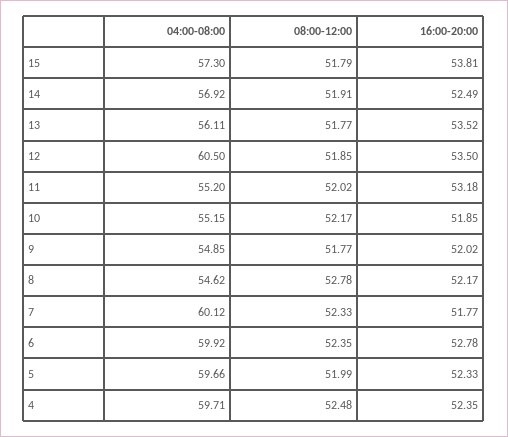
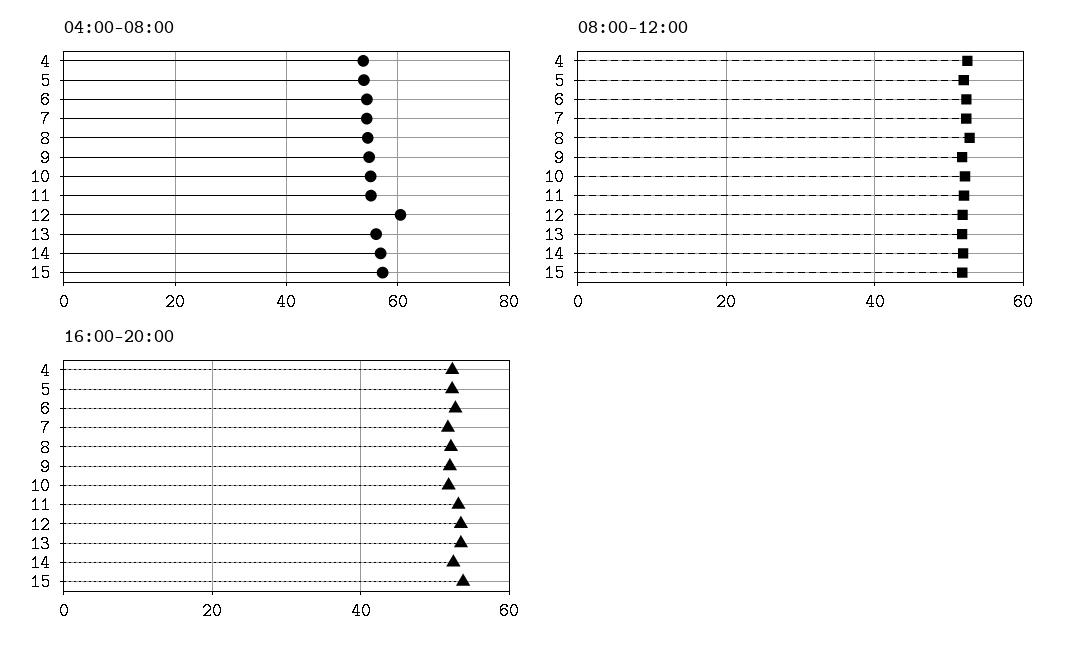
04:00-08:00, 7: 60.12 -> 54
04:00-08:00, 6: 59.92 -> 54
04:00-08:00, 5: 59.66 -> 54
04:00-08:00, 4: 59.71 -> 54

